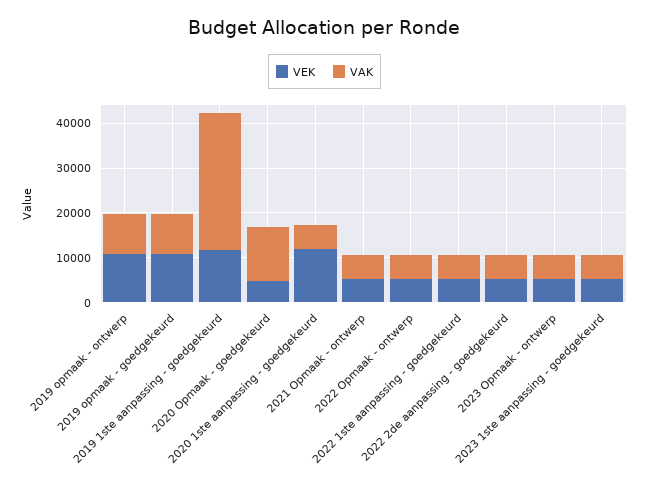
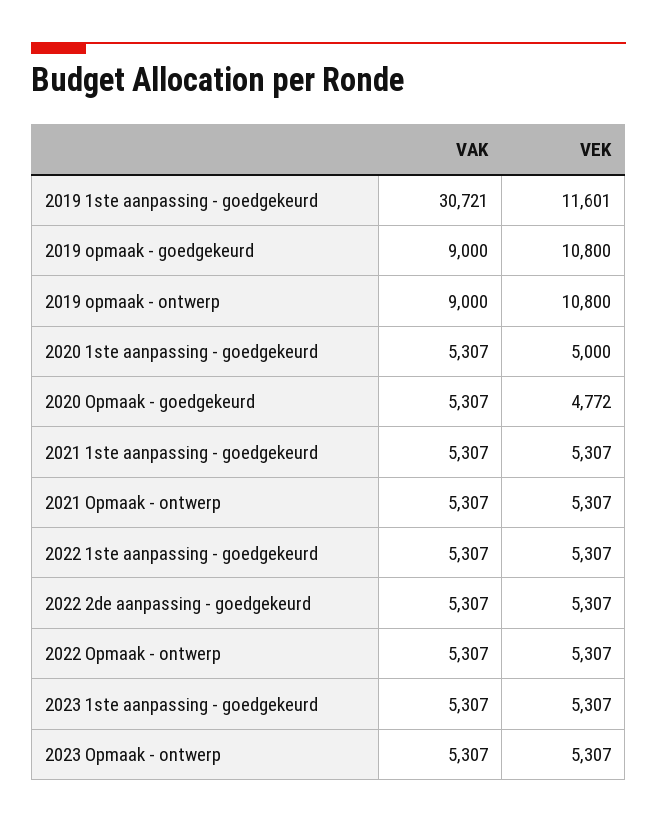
VAK, 2020 Opmaak - goedgekeurd: 12000 -> 5307
VEK, 2020 1ste aanpassing - goedgekeurd: 12000 -> 5000
VAK, 2021 1ste aanpassing - goedgekeurd: none -> 5307
VEK, 2021 1ste aanpassing - goedgekeurd: none -> 5307

